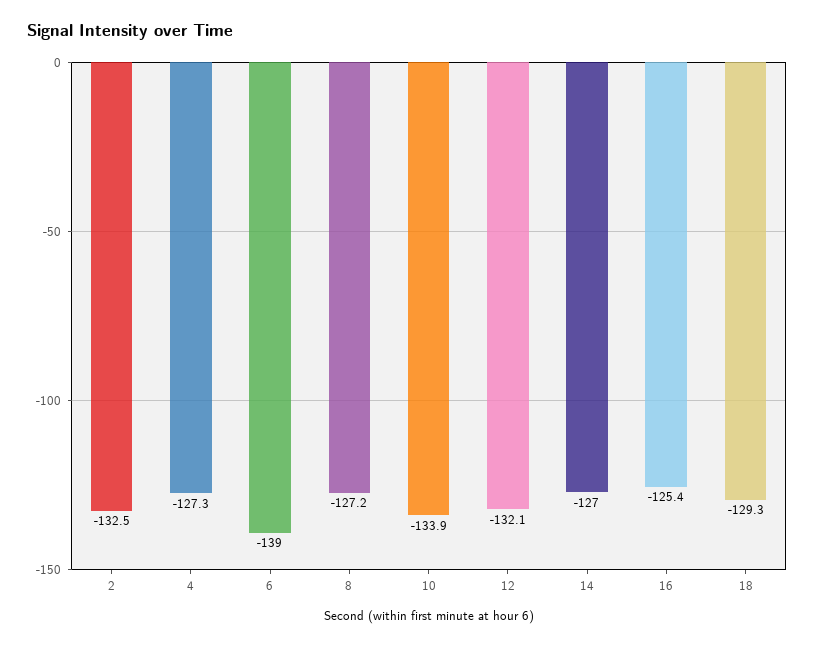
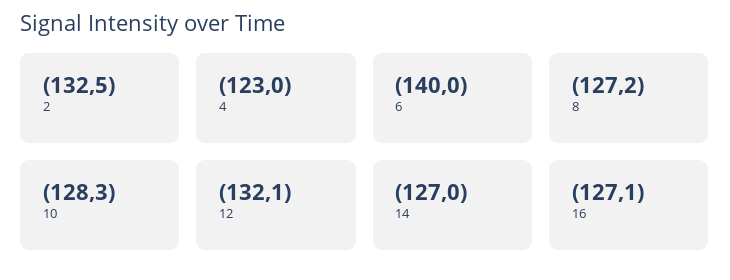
4: -127.3 -> -123
6: -139 -> -140
10: -133.9 -> -128.3
16: -125.4 -> -127.1
18: -129.3 -> none

